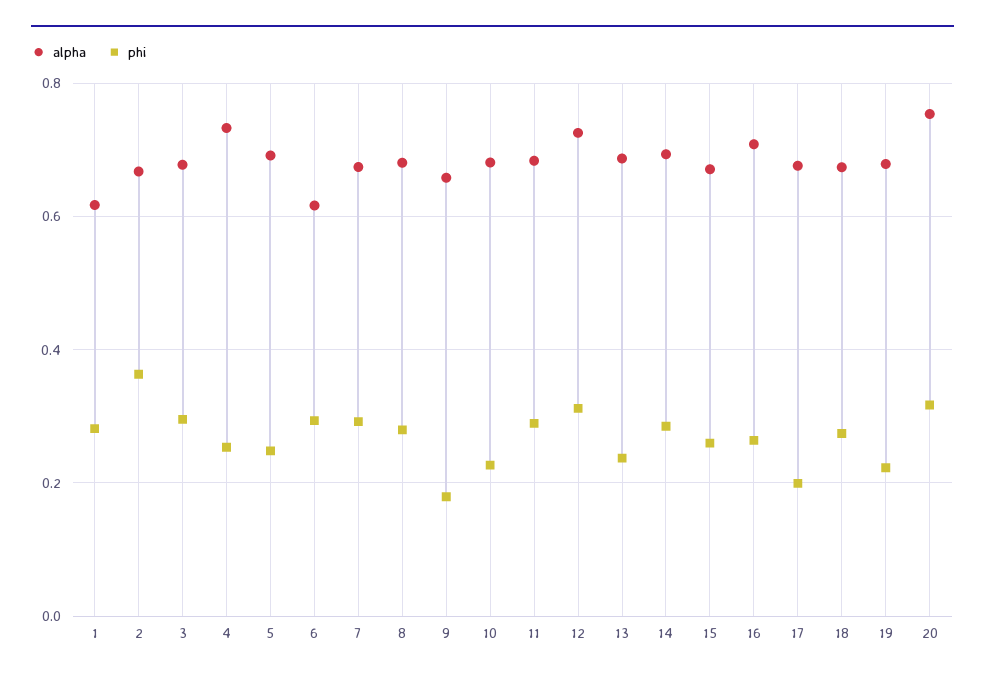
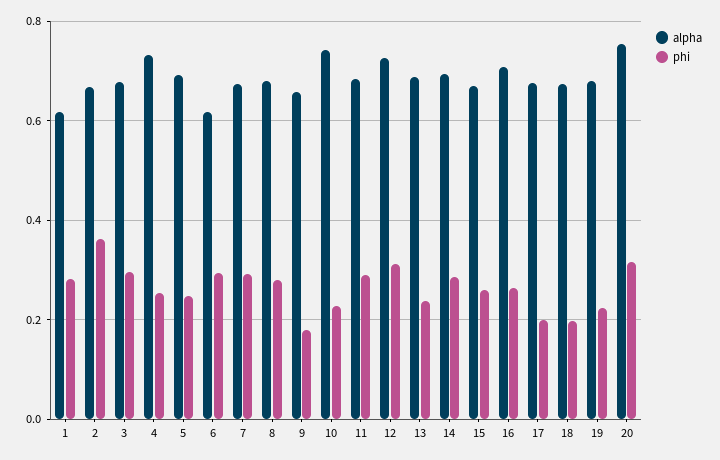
alpha, 10: 0.68 -> 0.74
phi, 18: 0.28 -> 0.2

